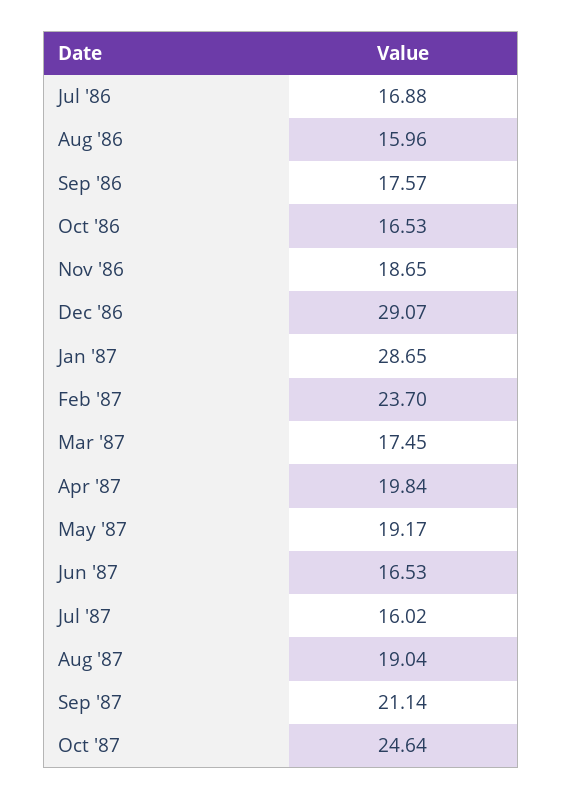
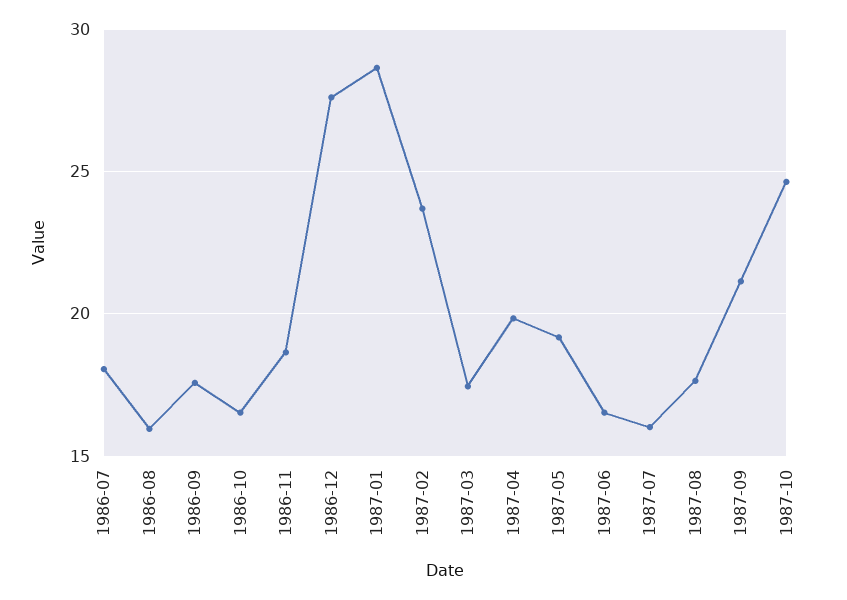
Jul '86: 16.88 -> 18
Dec '86: 29.07 -> 27.5
Aug '87: 19.04 -> 17.5

